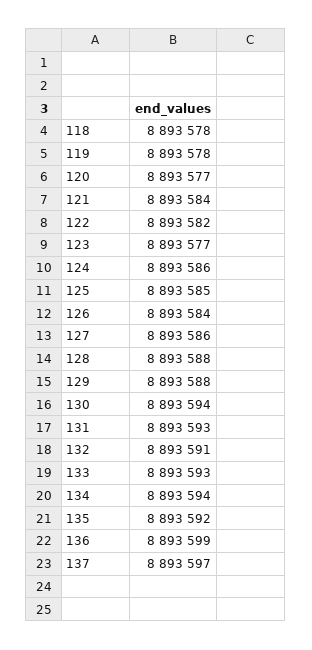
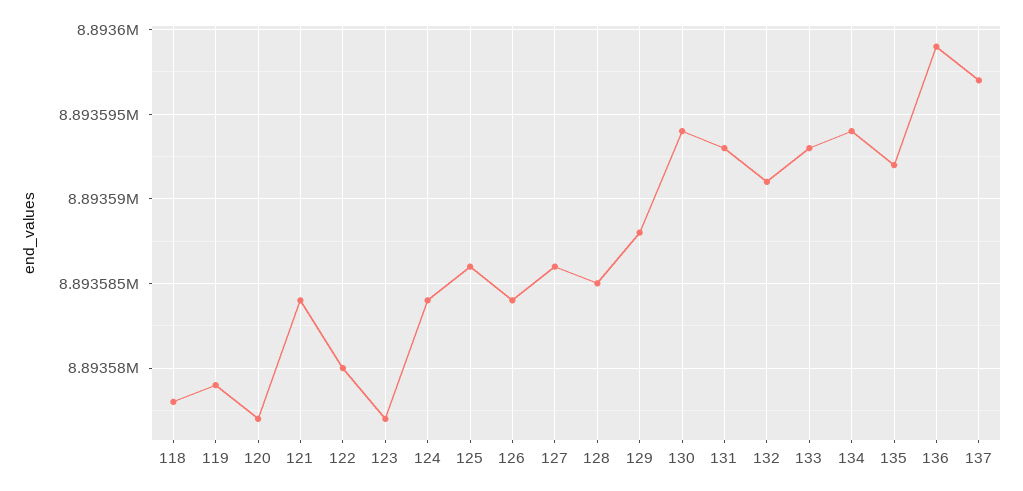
119: 8893578 -> 8893579
122: 8893582 -> 8893580
124: 8893586 -> 8893584
125: 8893585 -> 8893586
128: 8893588 -> 8893585

